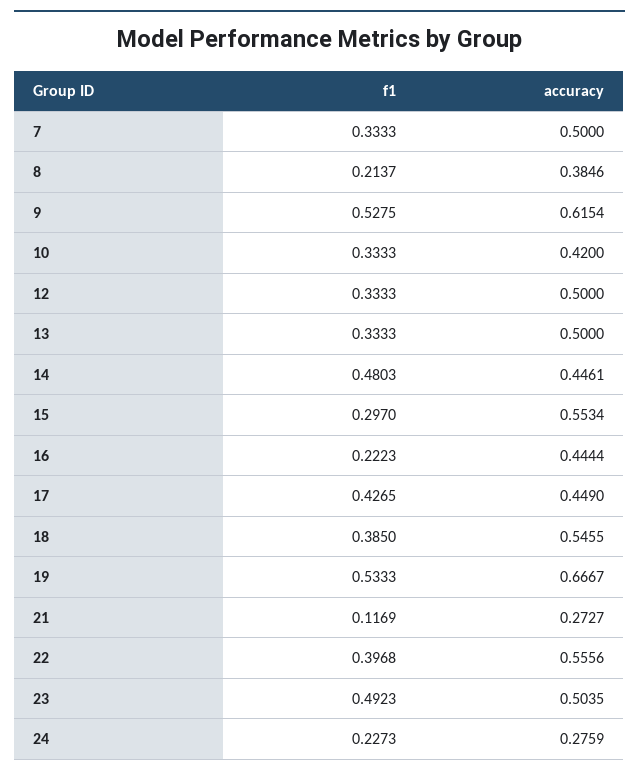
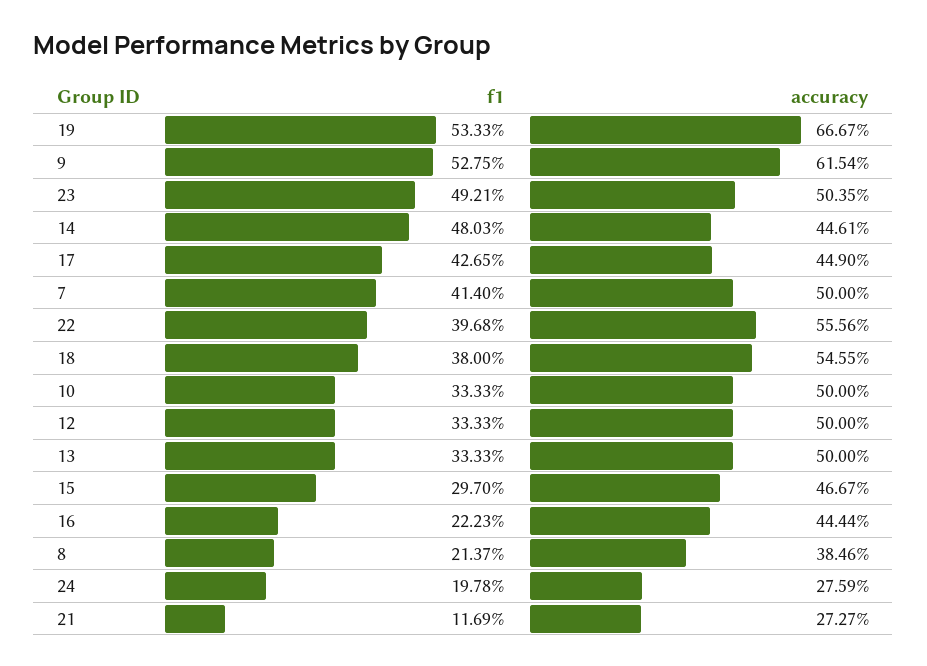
f1, 7: 0.3333 -> 0.414
accuracy, 10: 0.42 -> 0.5
accuracy, 15: 0.5534 -> 0.4667
f1, 18: 0.385 -> 0.38
f1, 23: 0.4923 -> 0.4921
f1, 24: 0.2273 -> 0.1978

